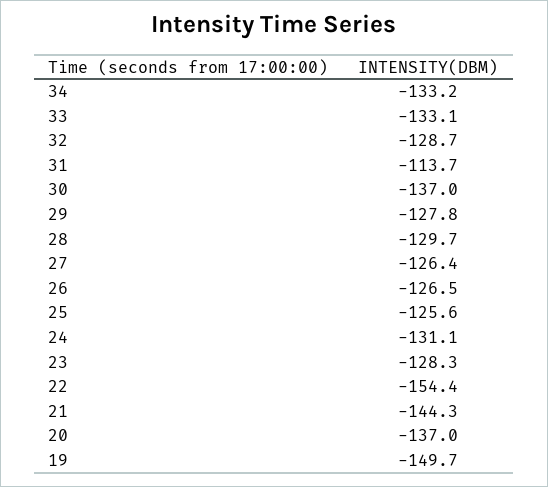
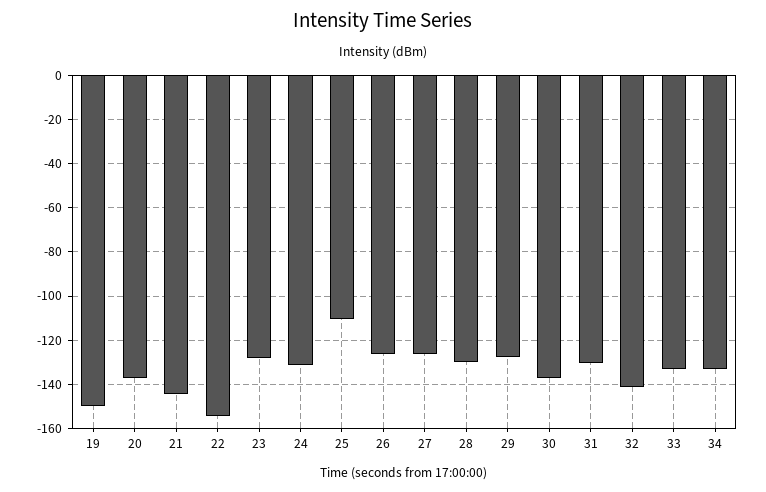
32: -128.7 -> -140
31: -113.7 -> -130
25: -125.6 -> -110

